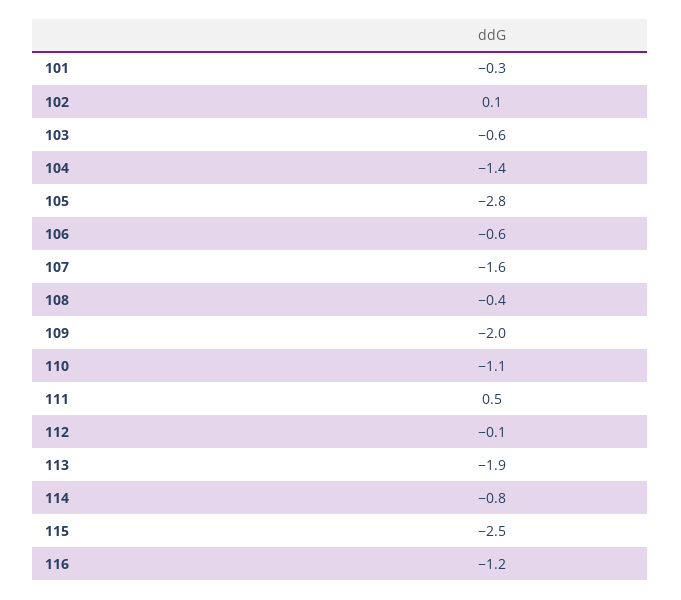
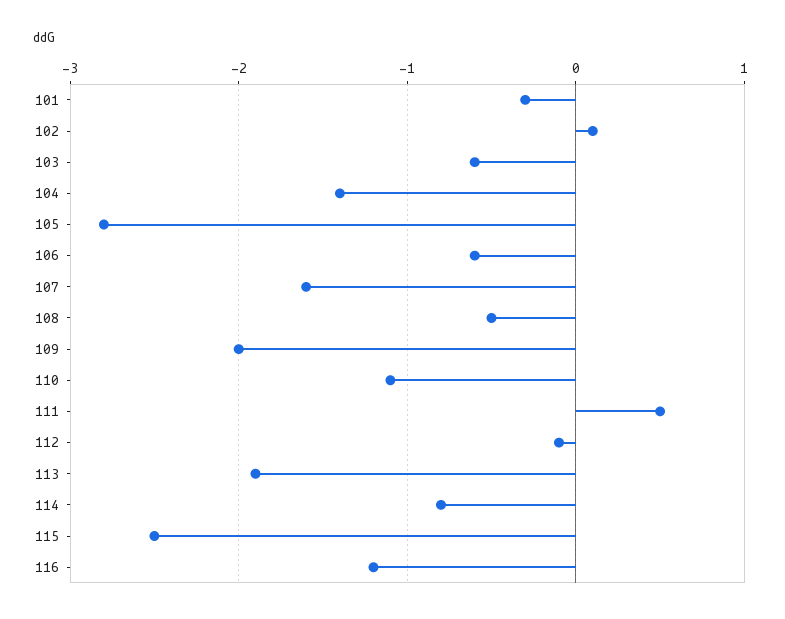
108: -0.4 -> -0.5

